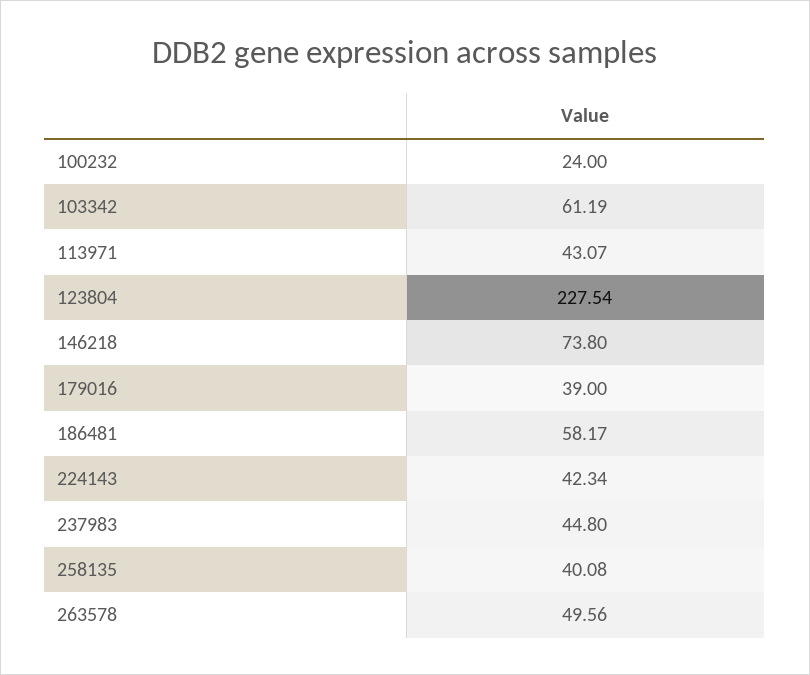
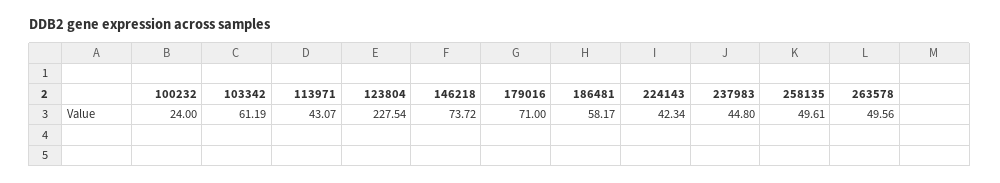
146218: 73.8 -> 73.72
179016: 39 -> 71
258135: 40.08 -> 49.61

